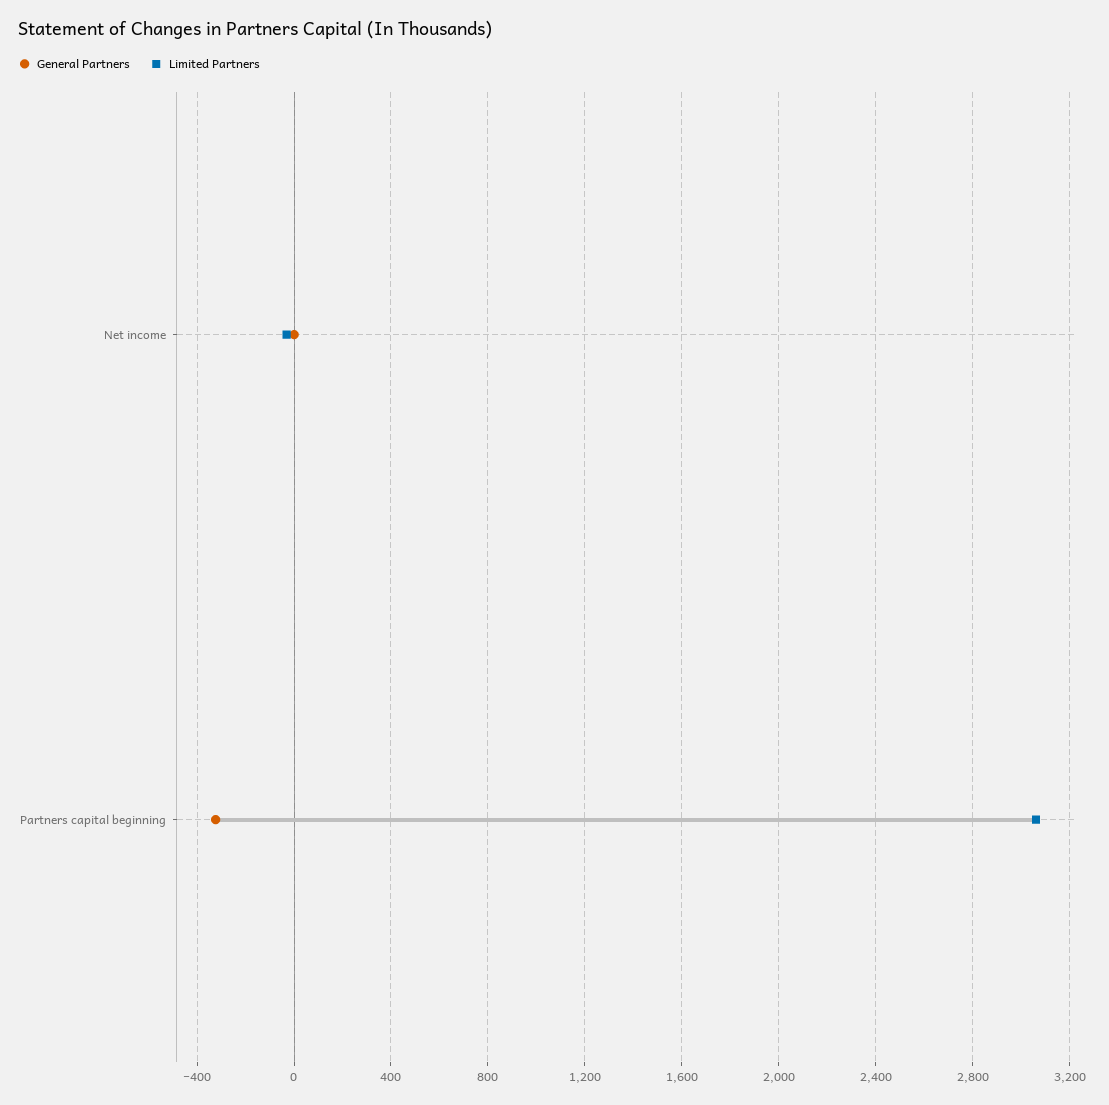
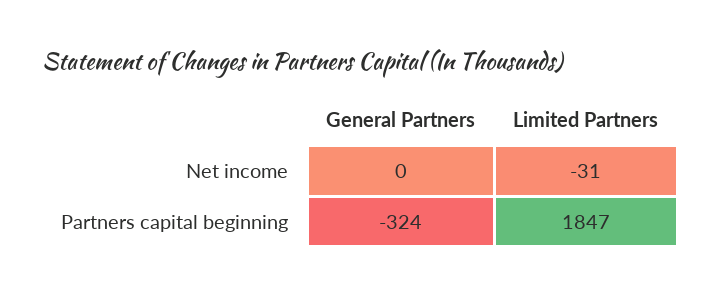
Limited Partners, Partners capital beginning: 3050 -> 1847

